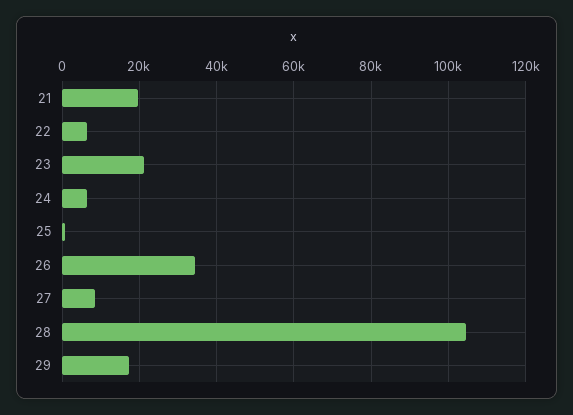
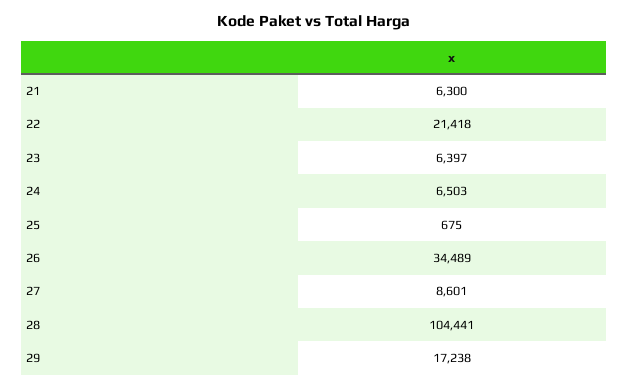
21: 20000 -> 6300
22: 6000 -> 21418
23: 22000 -> 6397

